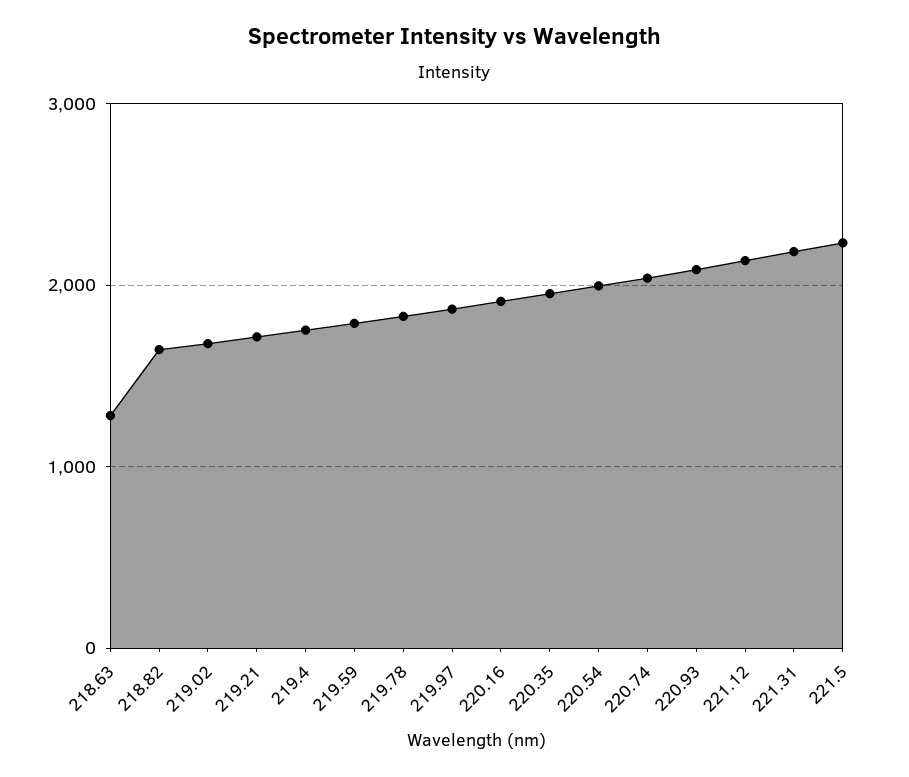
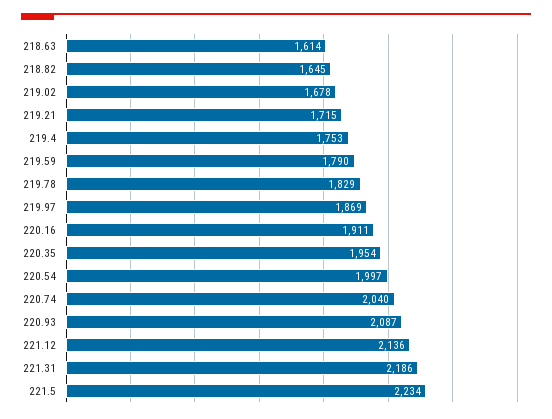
218.63: 1300 -> 1614

